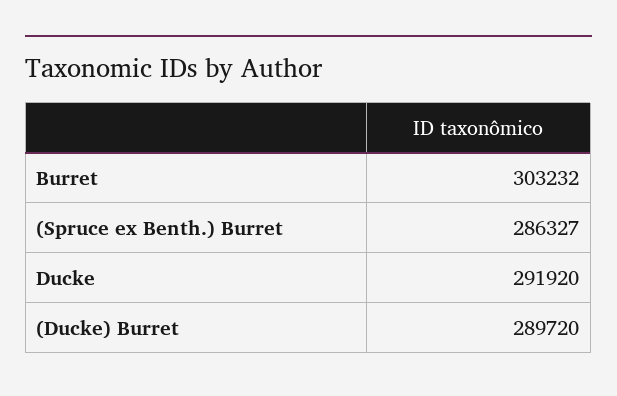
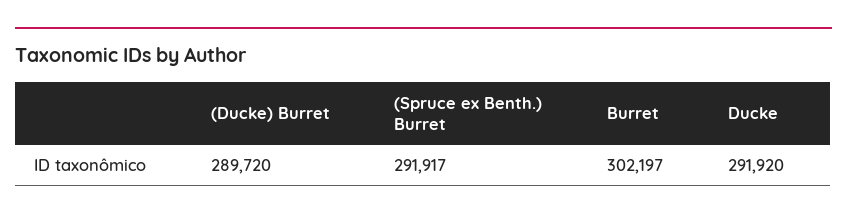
Burret: 303232 -> 302197
(Spruce ex Benth.) Burret: 286327 -> 291917

